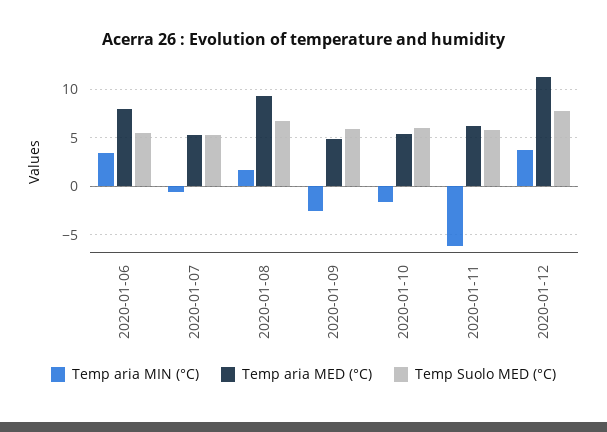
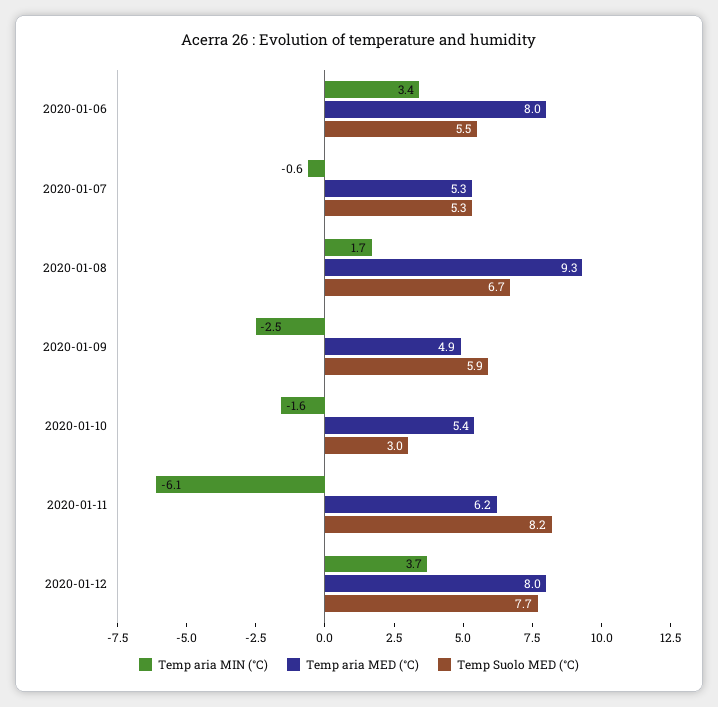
Temp Suolo MED (°C), 2020-01-10: 6 -> 3
Temp Suolo MED (°C), 2020-01-11: 6 -> 8.2
Temp aria MED (°C), 2020-01-12: 11 -> 8

